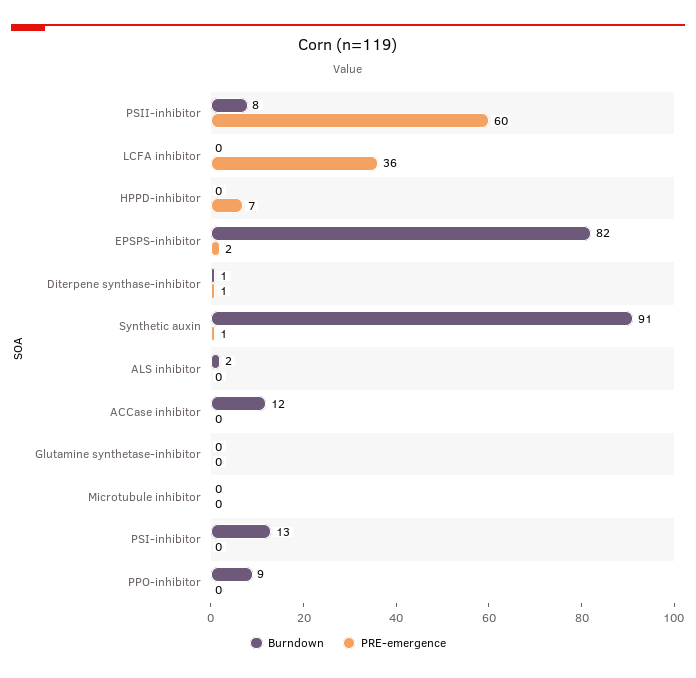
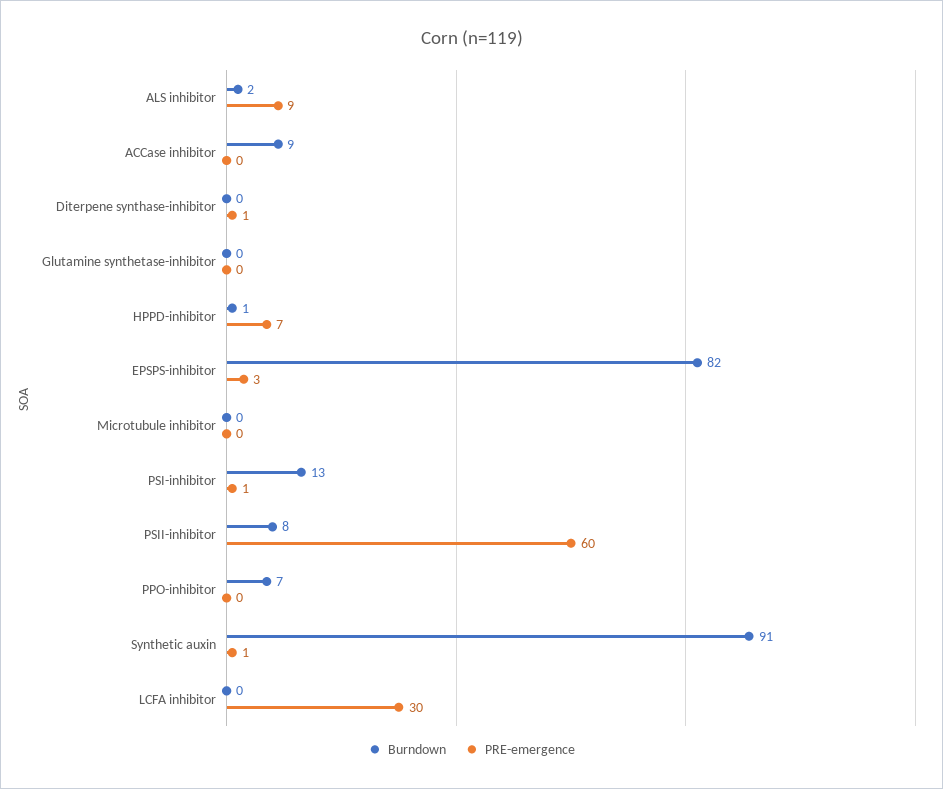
PRE-emergence, LCFA inhibitor: 36 -> 30
Burndown, HPPD-inhibitor: 0 -> 1
PRE-emergence, EPSPS-inhibitor: 2 -> 3
Burndown, Diterpene synthase-inhibitor: 1 -> 0
PRE-emergence, ALS inhibitor: 0 -> 9
Burndown, ACCase inhibitor: 12 -> 9
PRE-emergence, PSI-inhibitor: 0 -> 1
Burndown, PPO-inhibitor: 9 -> 7

